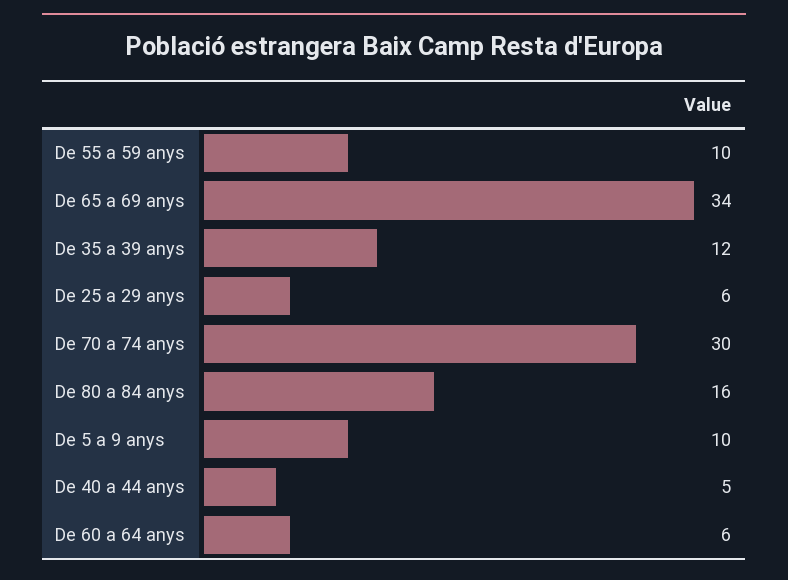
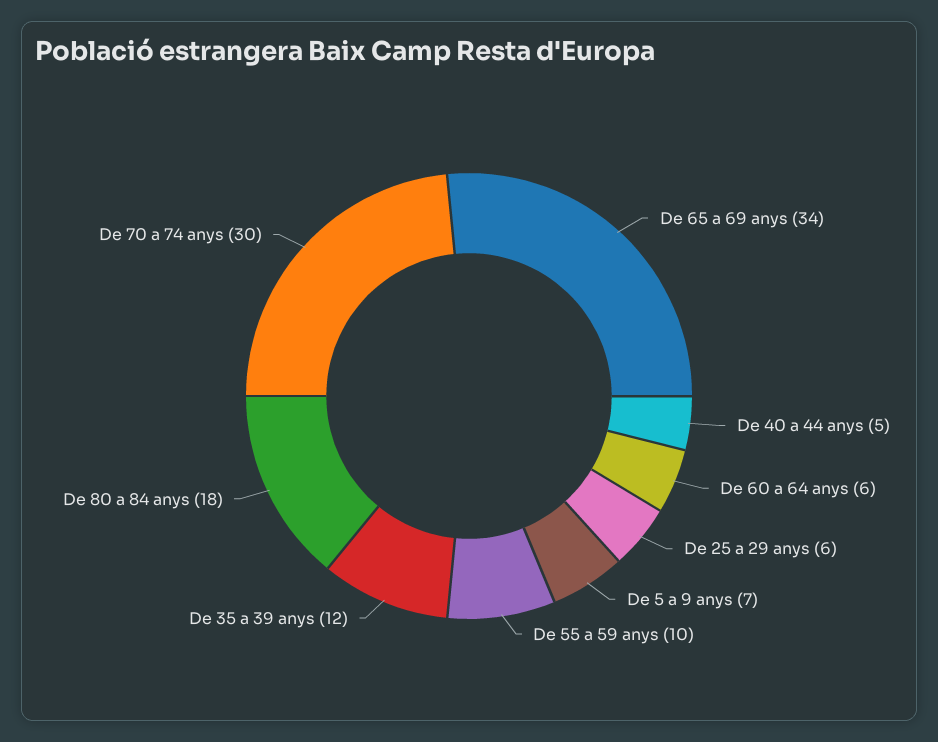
De 80 a 84 anys: 16 -> 18
De 5 a 9 anys: 10 -> 7

